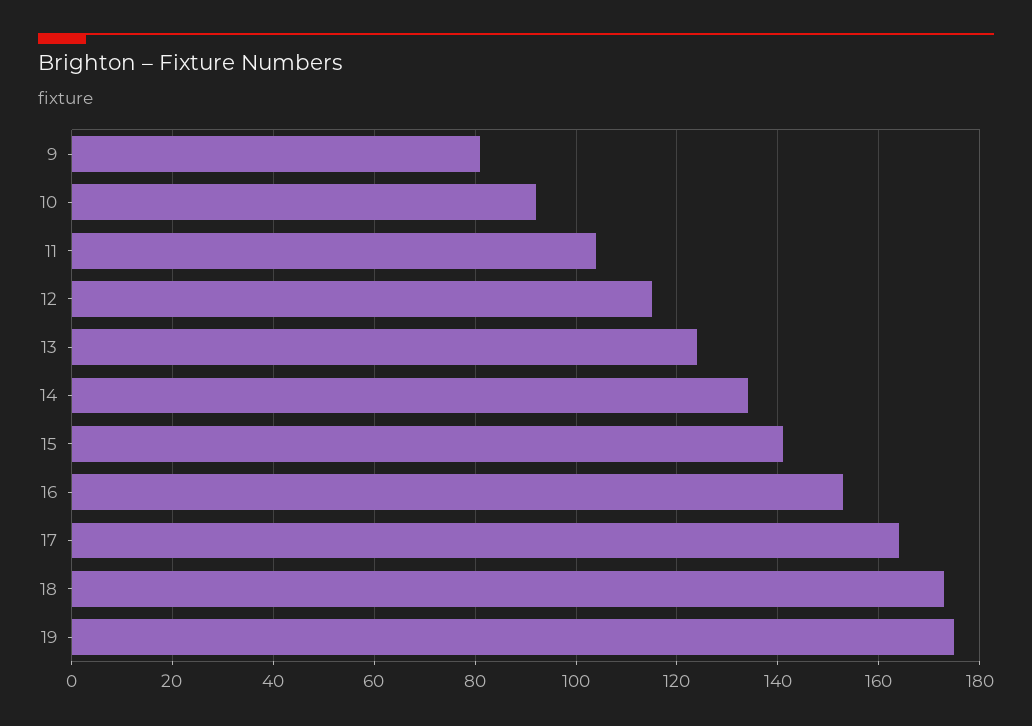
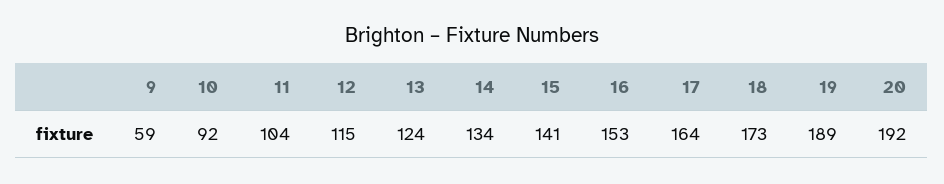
9: 80 -> 59
19: 175 -> 189
20: none -> 192

